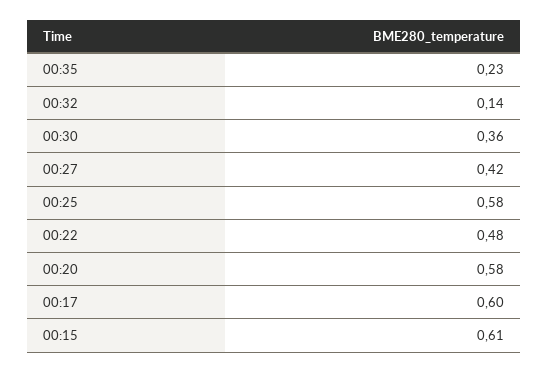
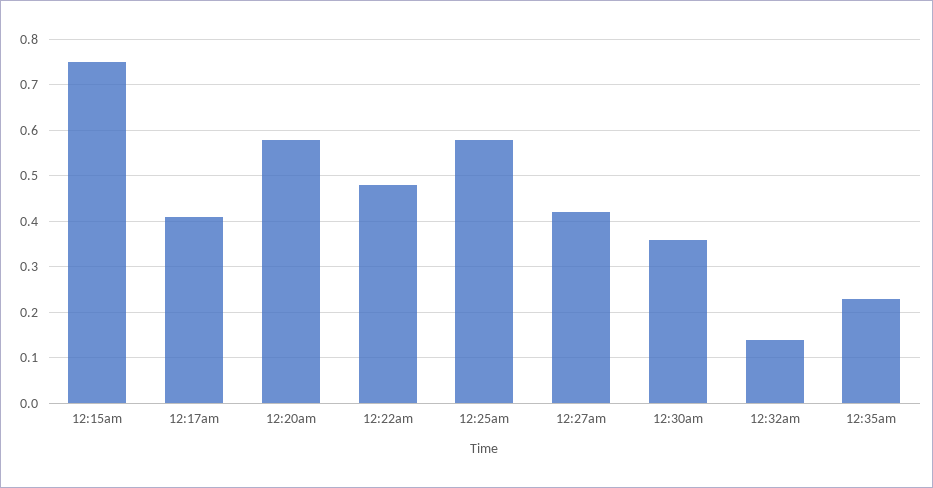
00:17: 0.6 -> 0.4
00:15: 0.61 -> 0.75

